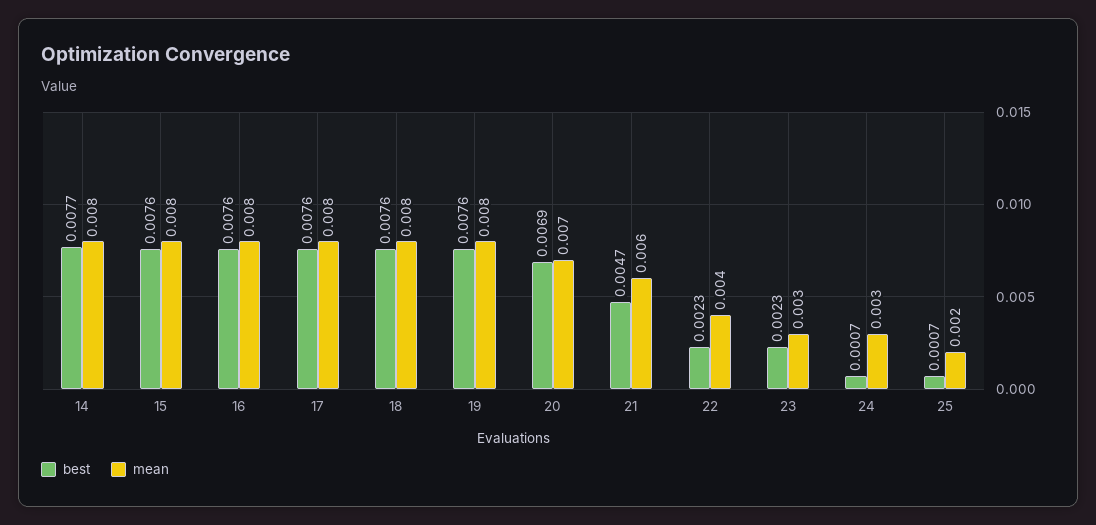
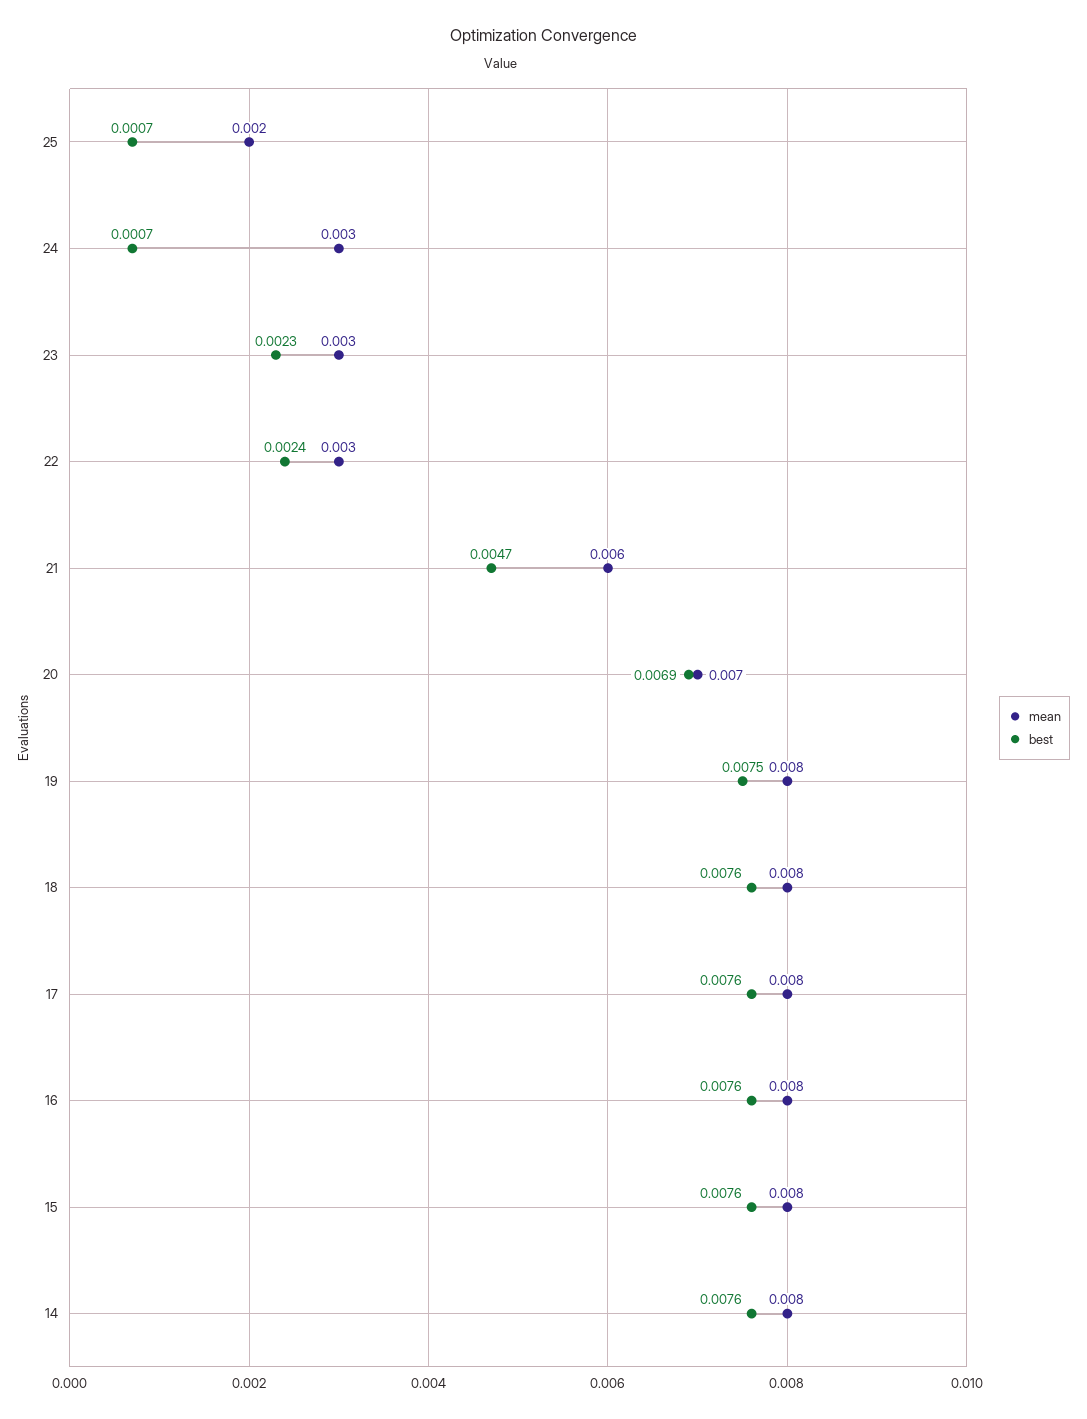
best, 14: 0.0077 -> 0.0076
best, 19: 0.0076 -> 0.0075
best, 22: 0.0023 -> 0.0024
mean, 22: 0.004 -> 0.003

